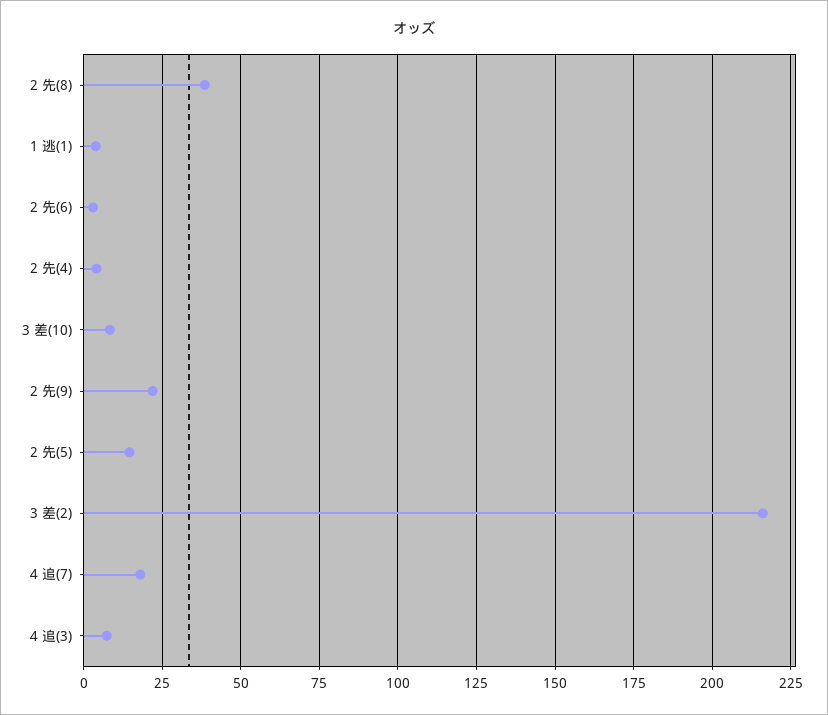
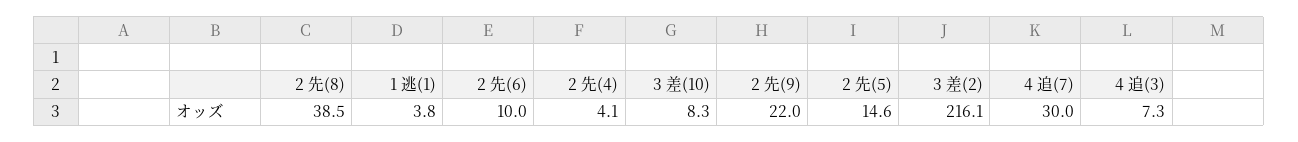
2 先(6): 2.5 -> 10
4 追(7): 17.5 -> 30

